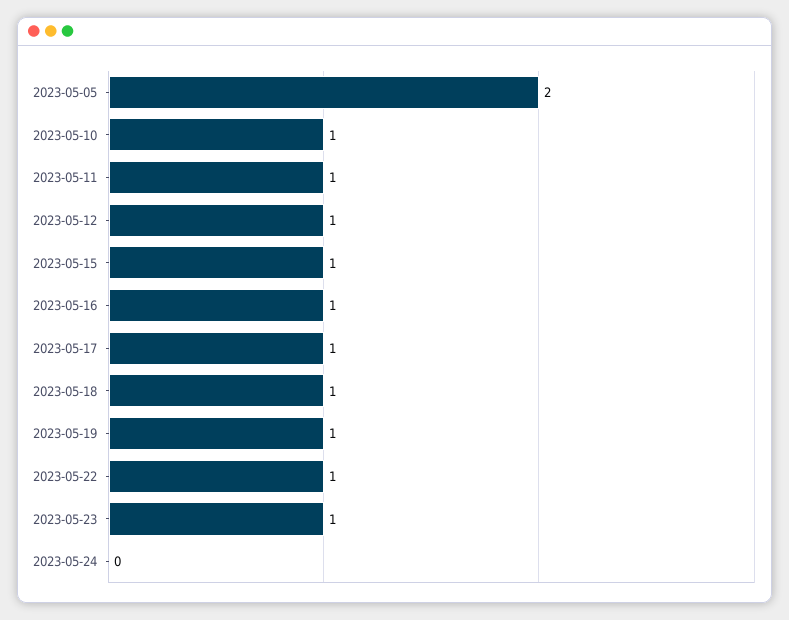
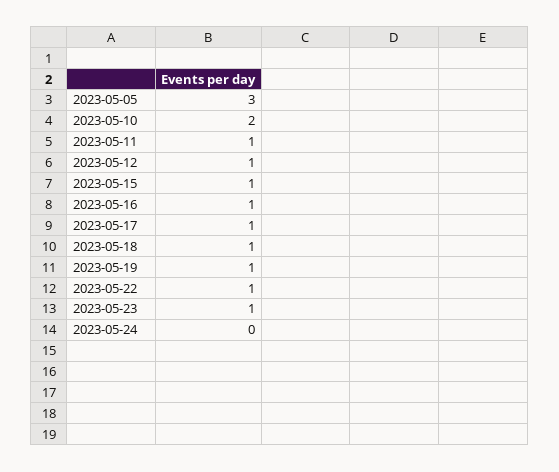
2023-05-05: 2 -> 3
2023-05-10: 1 -> 2

